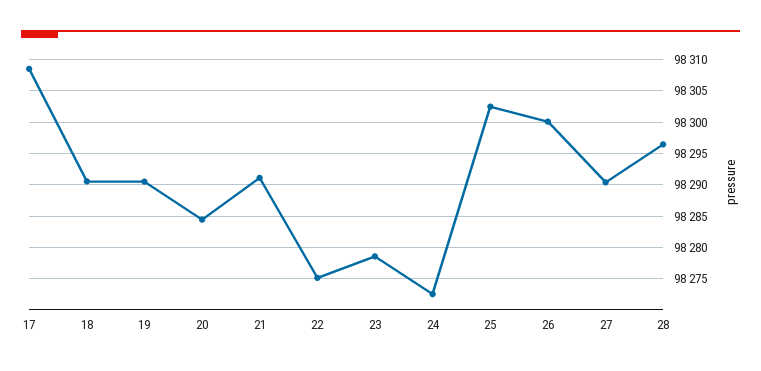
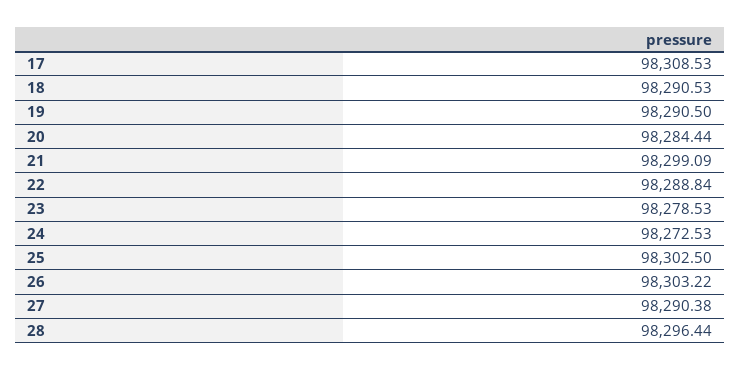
21: 98291 -> 98299.09
22: 98275 -> 98288.84
26: 98300 -> 98303.22

